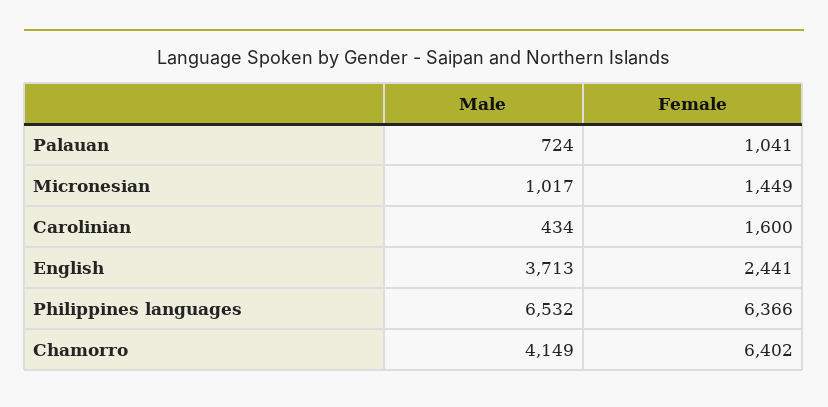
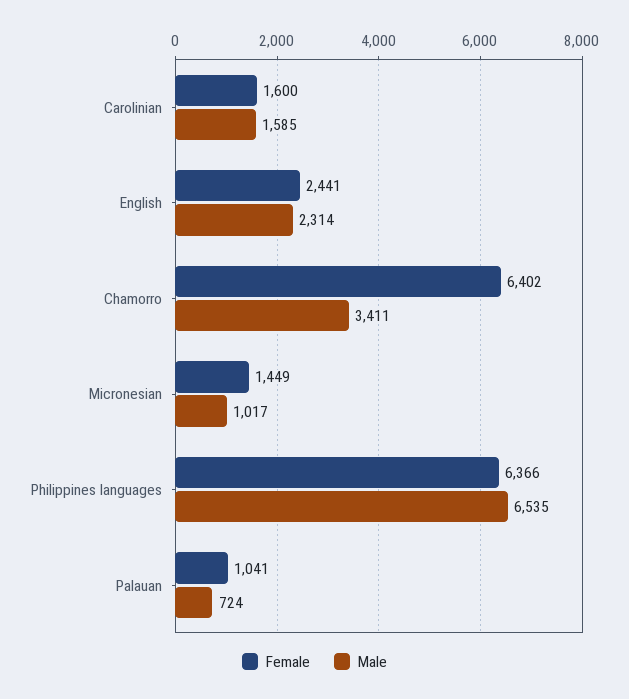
Male, Carolinian: 434 -> 1585
Male, English: 3713 -> 2314
Male, Philippines languages: 6532 -> 6535
Male, Chamorro: 4149 -> 3411

